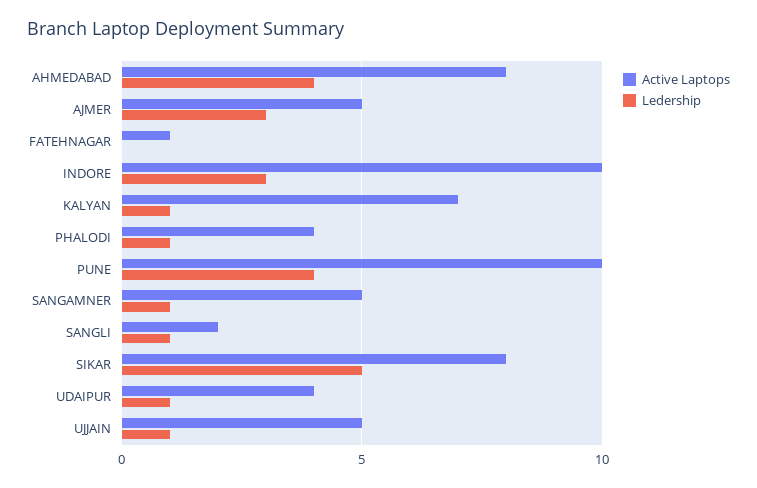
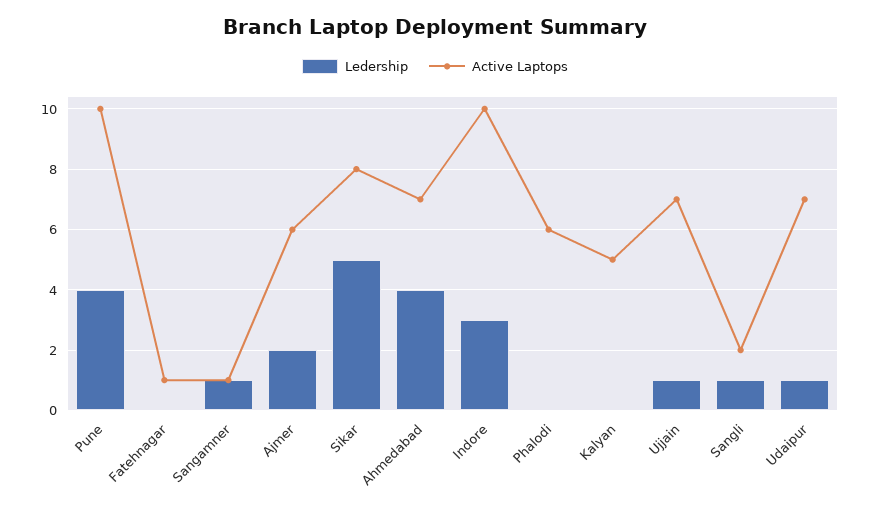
Active Laptops, AHMEDABAD: 8 -> 7
Active Laptops, AJMER: 5 -> 6
Ledership, AJMER: 3 -> 2
Active Laptops, KALYAN: 7 -> 5
Ledership, KALYAN: 1 -> 0
Active Laptops, PHALODI: 4 -> 6
Ledership, PHALODI: 1 -> 0
Active Laptops, SANGAMNER: 5 -> 1
Active Laptops, UDAIPUR: 4 -> 7
Active Laptops, UJJAIN: 5 -> 7

